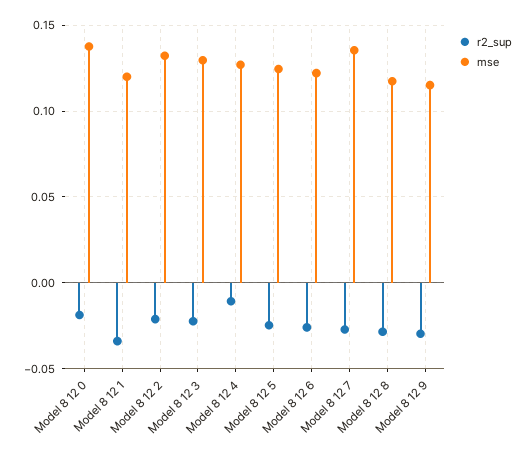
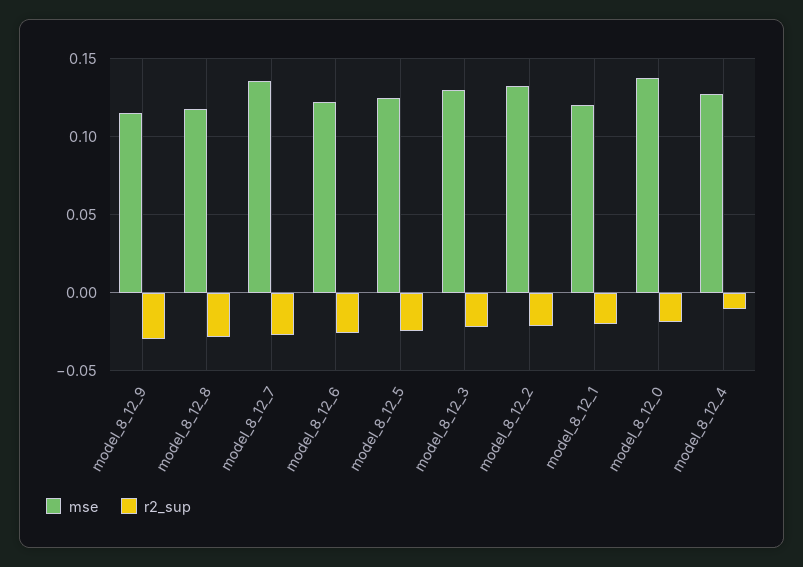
r2_sup, Model 8 12 1: -0.035 -> -0.02

